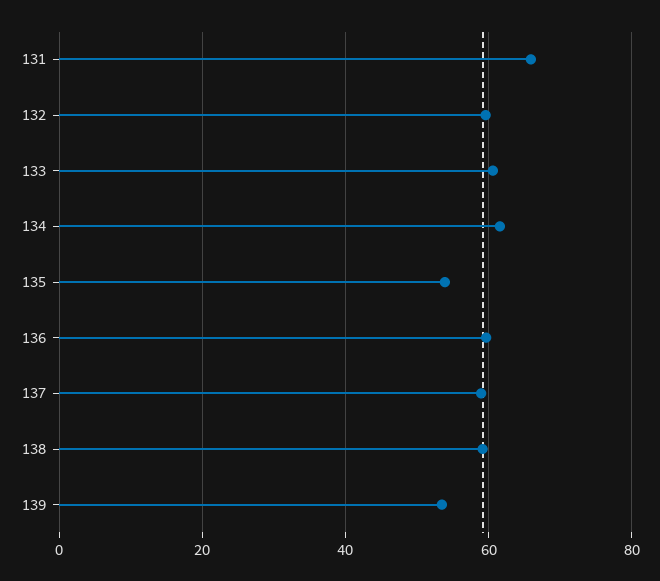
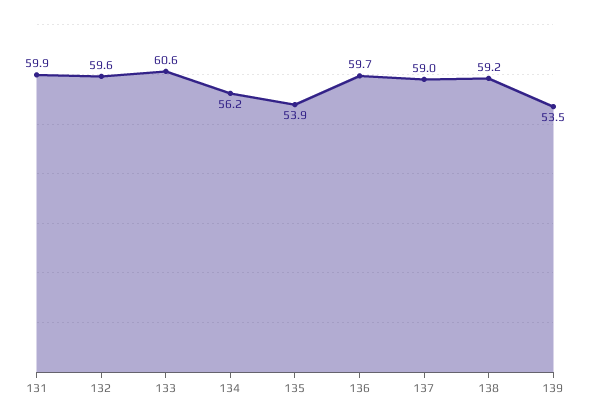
131: 66 -> 59.9
134: 62 -> 56.2

